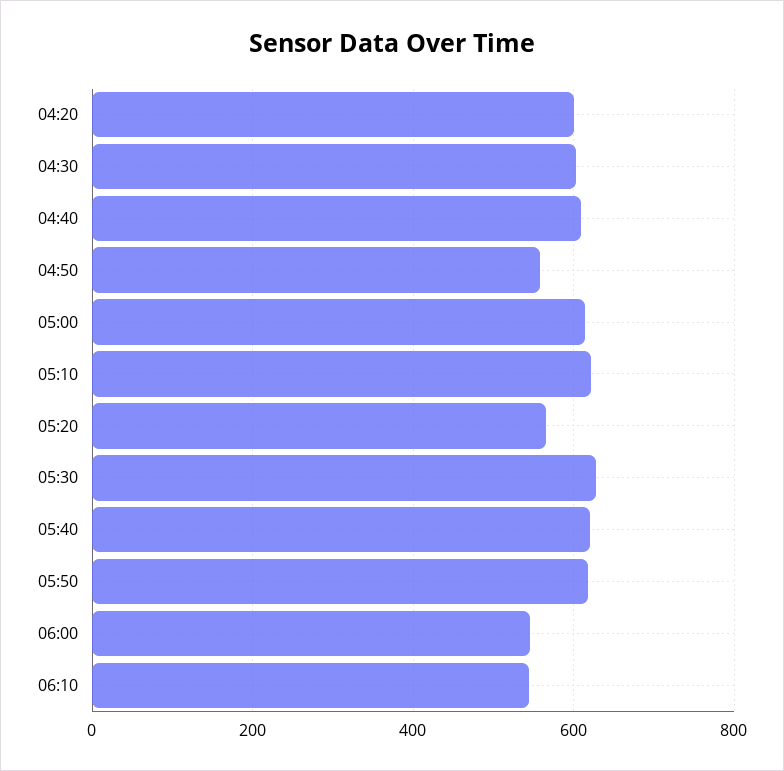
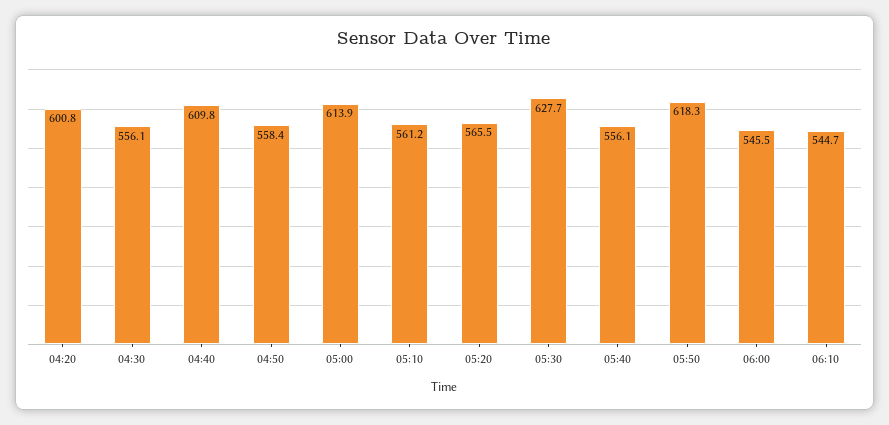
04:30: 600 -> 556.1
05:10: 620 -> 561.2
05:40: 620 -> 556.1

